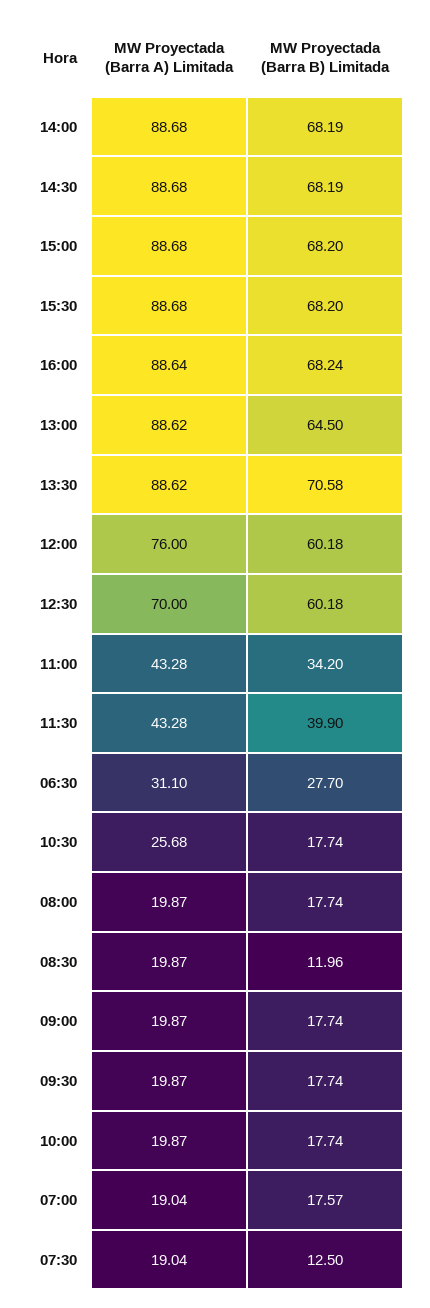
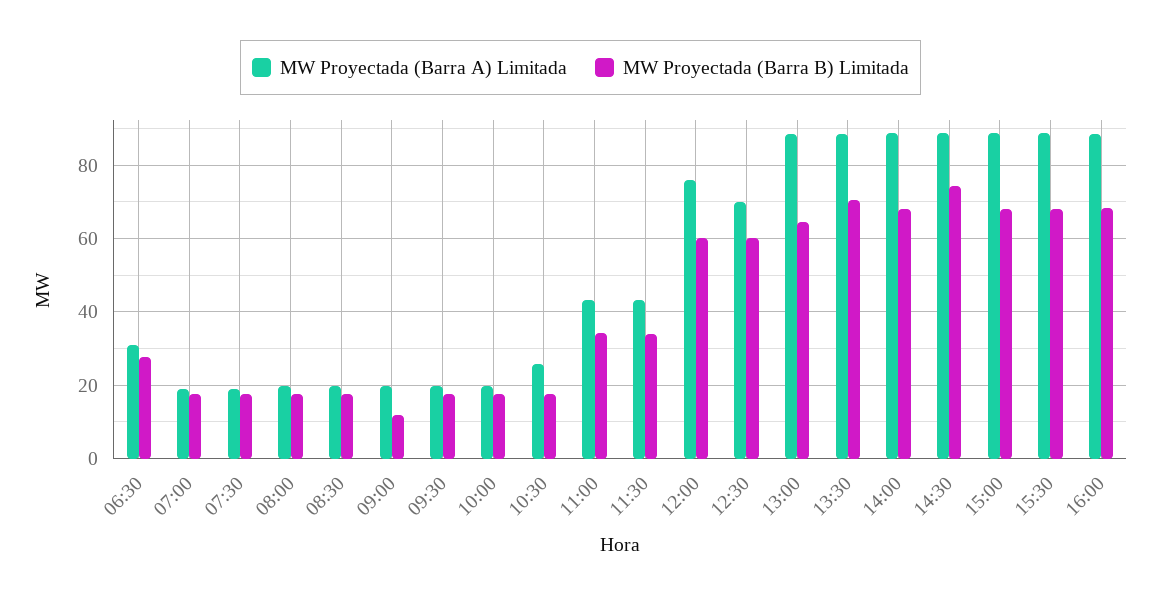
MW Proyectada (Barra B) Limitada, 14:30: 68.19 -> 74
MW Proyectada (Barra B) Limitada, 11:30: 39.9 -> 34
MW Proyectada (Barra B) Limitada, 08:30: 11.96 -> 18
MW Proyectada (Barra B) Limitada, 09:00: 17.74 -> 12
MW Proyectada (Barra B) Limitada, 07:30: 12.5 -> 18

